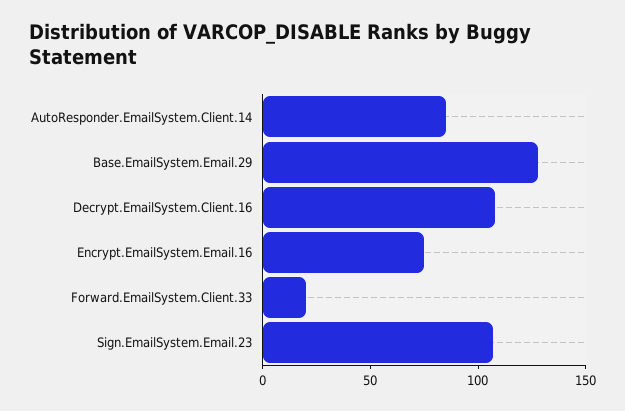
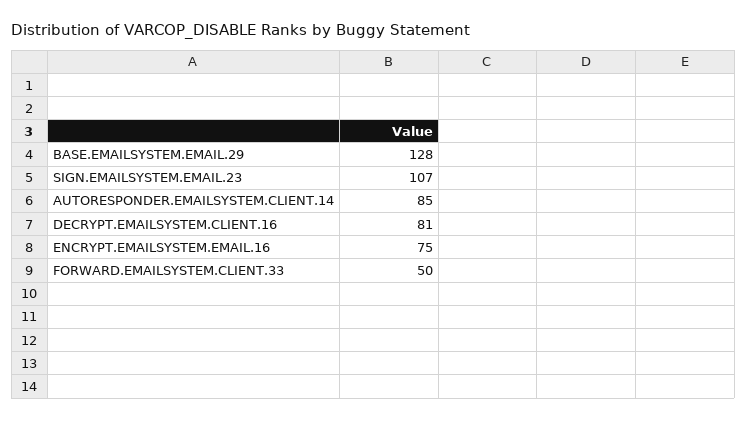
Decrypt.EmailSystem.Client.16: 110 -> 81
Forward.EmailSystem.Client.33: 20 -> 50

